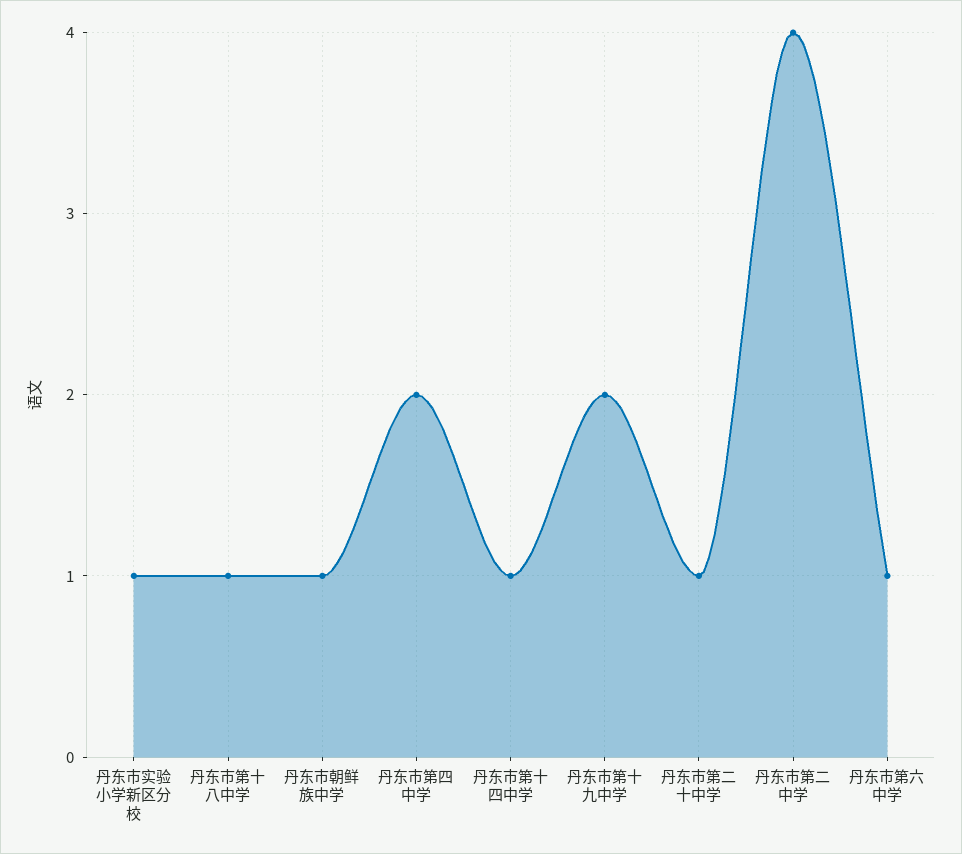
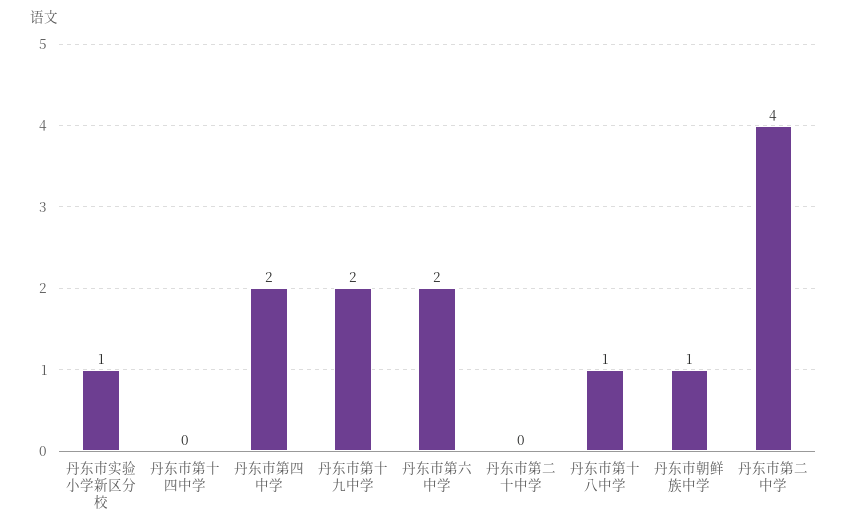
丹东市第十四中学: 1 -> 0
丹东市第二十中学: 1 -> 0
丹东市第六中学: 1 -> 2

